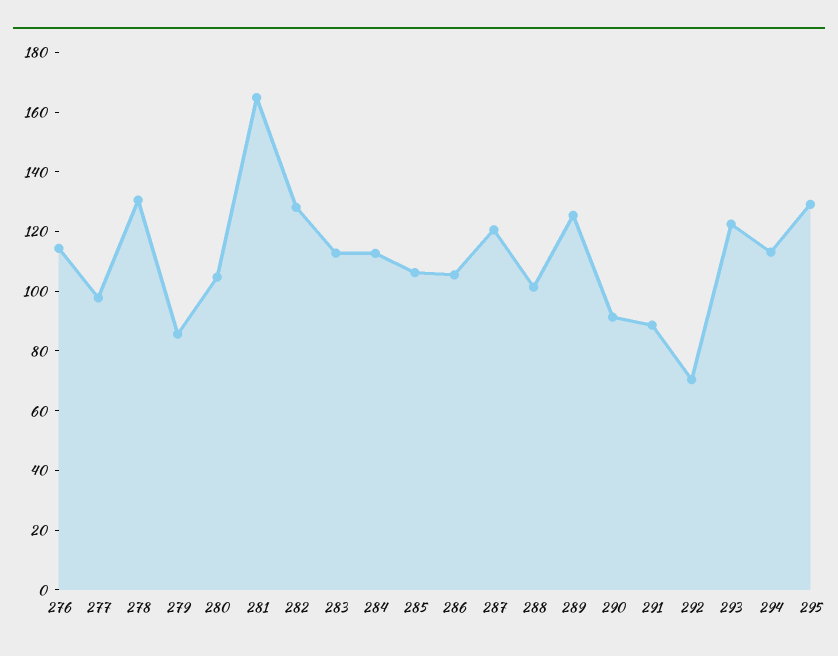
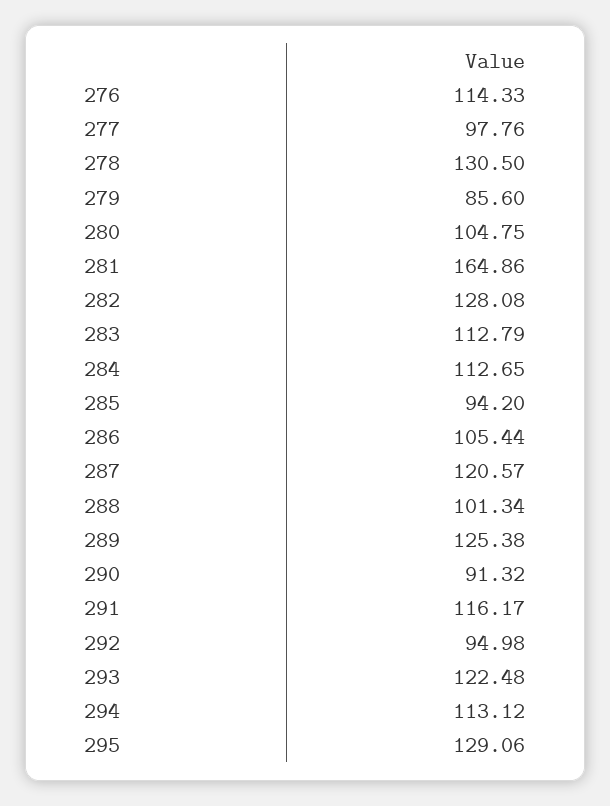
285: 105 -> 94.2
291: 90 -> 116.17
292: 70 -> 94.98

